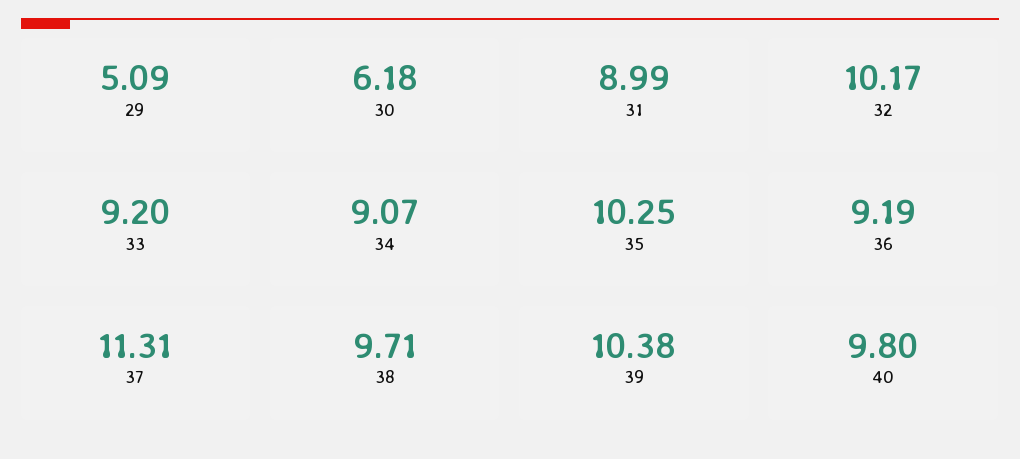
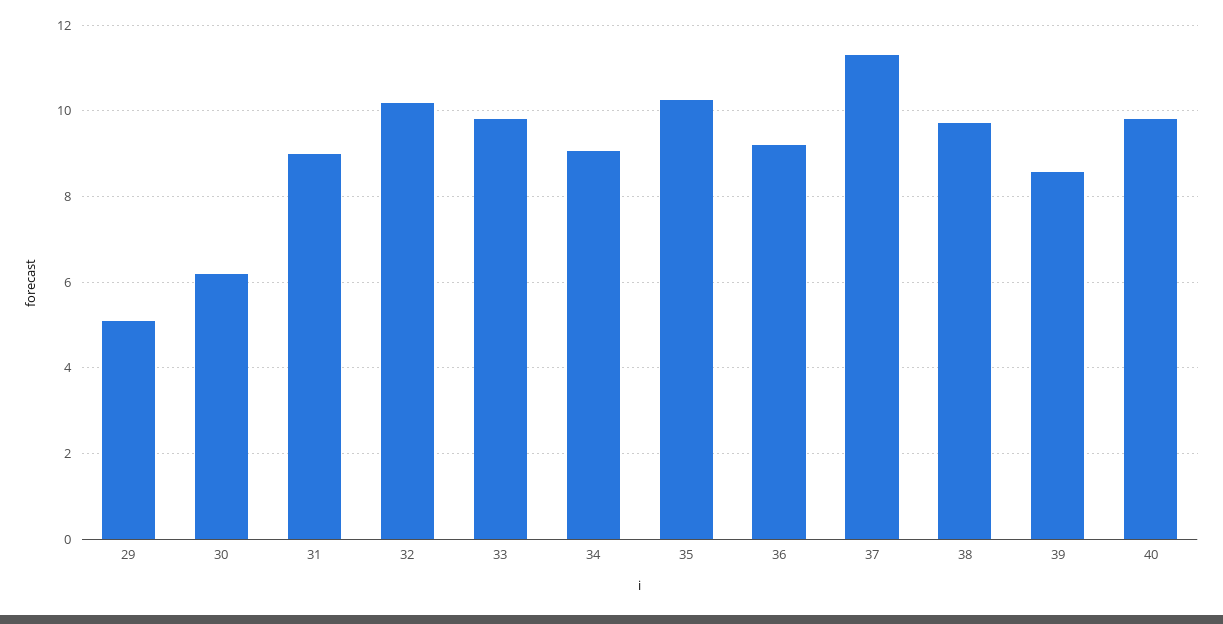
33: 9.2 -> 9.8
39: 10.38 -> 8.6

